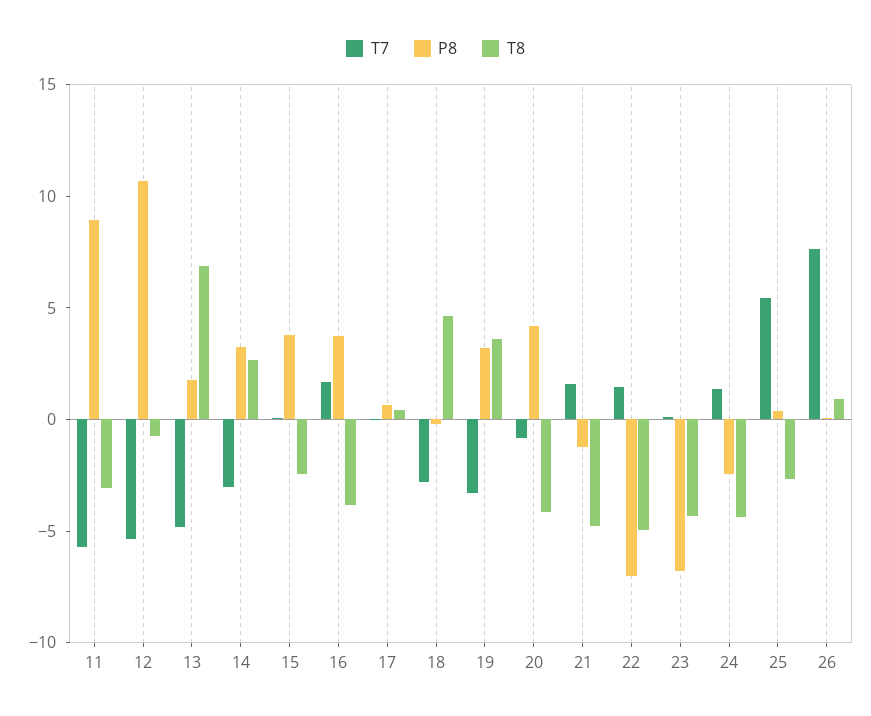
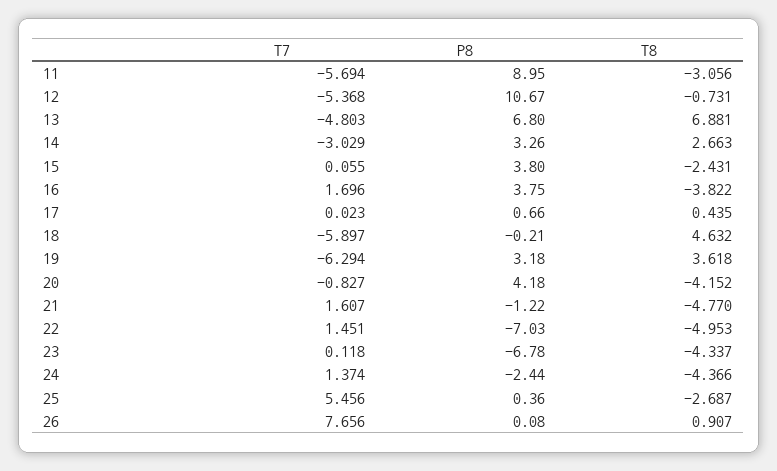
P8, 13: 2 -> 6.8
T7, 18: -3 -> -5.897
T7, 19: -3 -> -6.294

